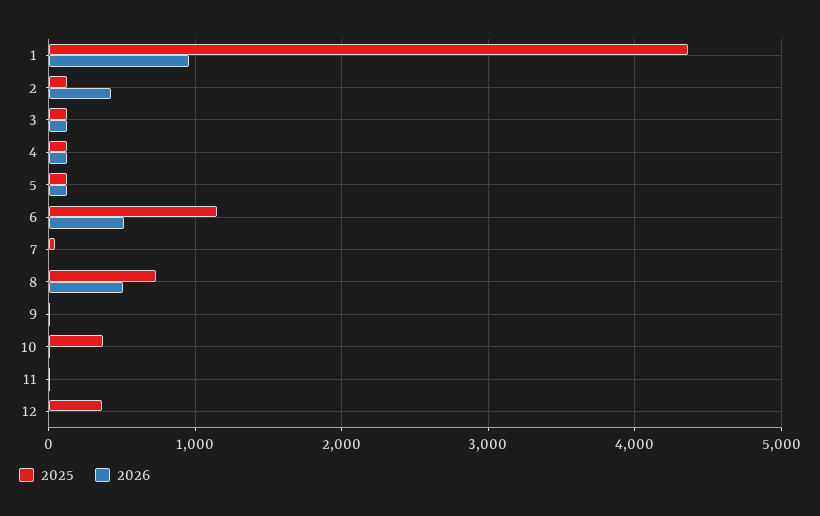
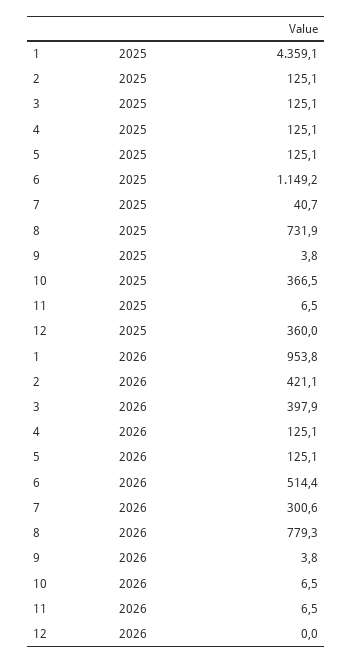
2026, 3: 100 -> 397.9
2026, 7: 0 -> 300.6
2026, 8: 500 -> 779.3

